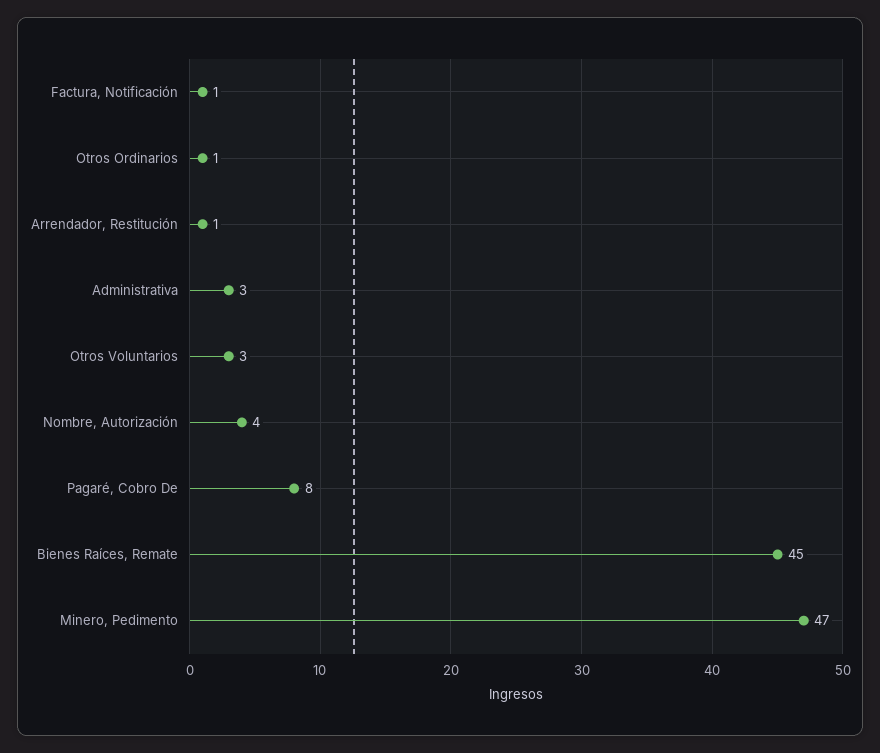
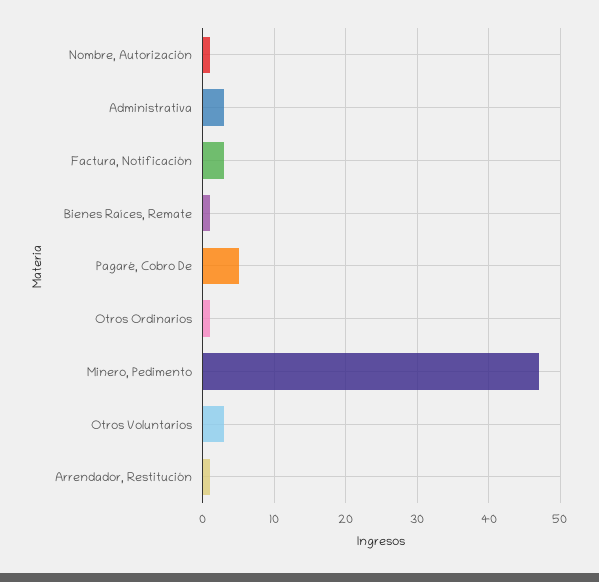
Factura, Notificación: 1 -> 3
Nombre, Autorización: 4 -> 1
Pagaré, Cobro De: 8 -> 5
Bienes Raíces, Remate: 45 -> 1

